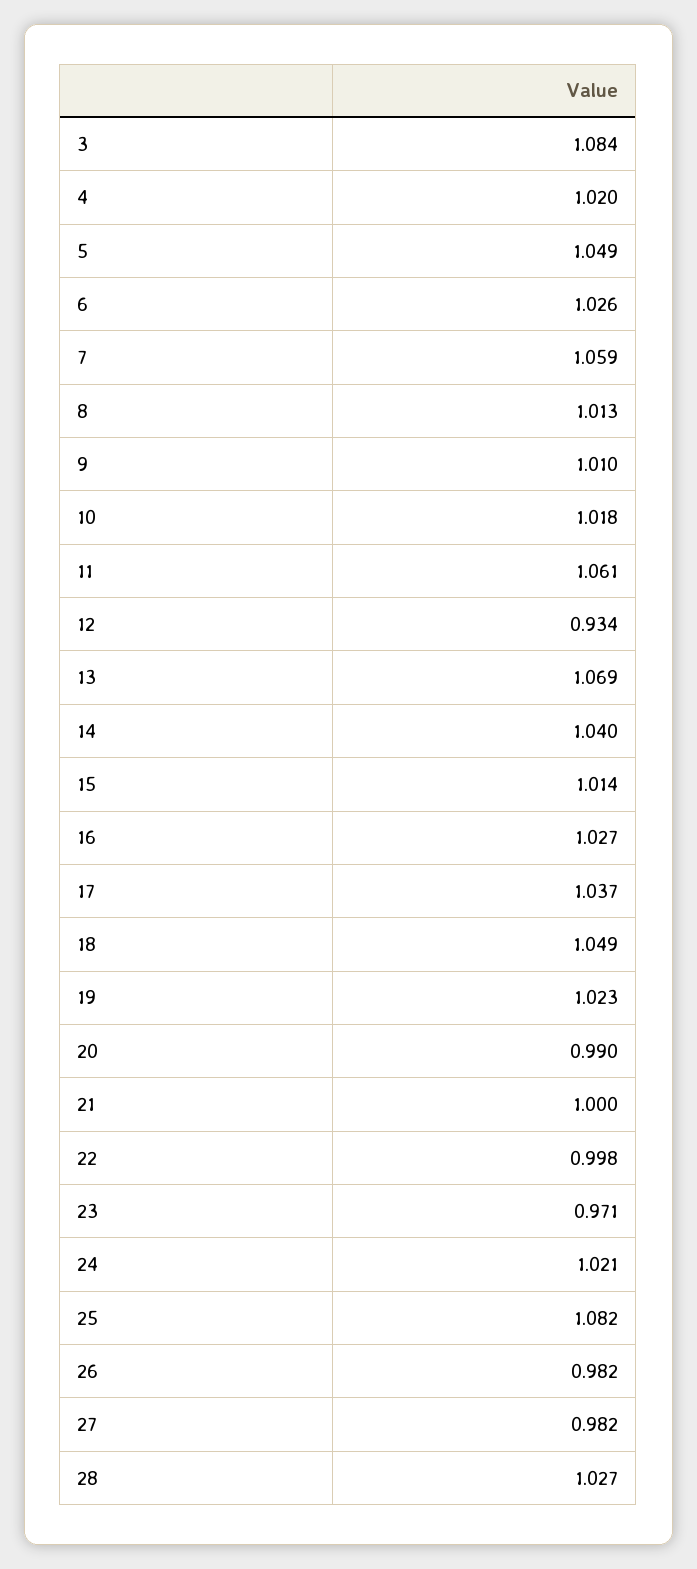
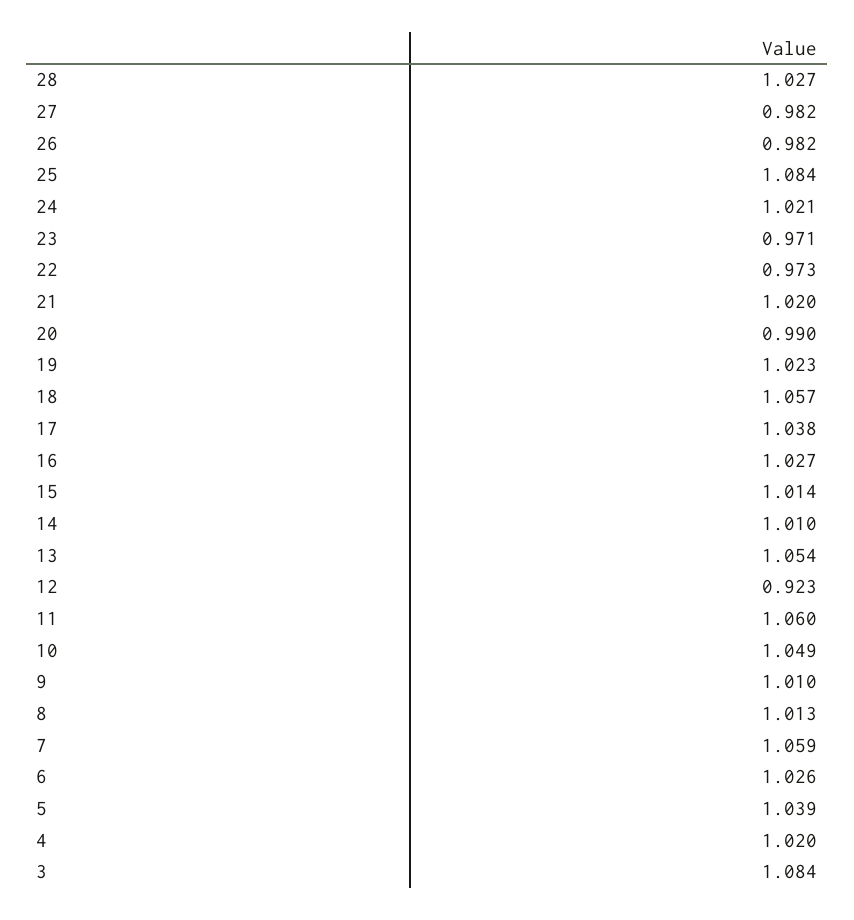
5: 1.049 -> 1.039
10: 1.018 -> 1.049
11: 1.061 -> 1.06
12: 0.934 -> 0.923
13: 1.069 -> 1.054
14: 1.04 -> 1.01
17: 1.037 -> 1.038
18: 1.049 -> 1.057
21: 1 -> 1.02
22: 0.998 -> 0.973
25: 1.082 -> 1.084

